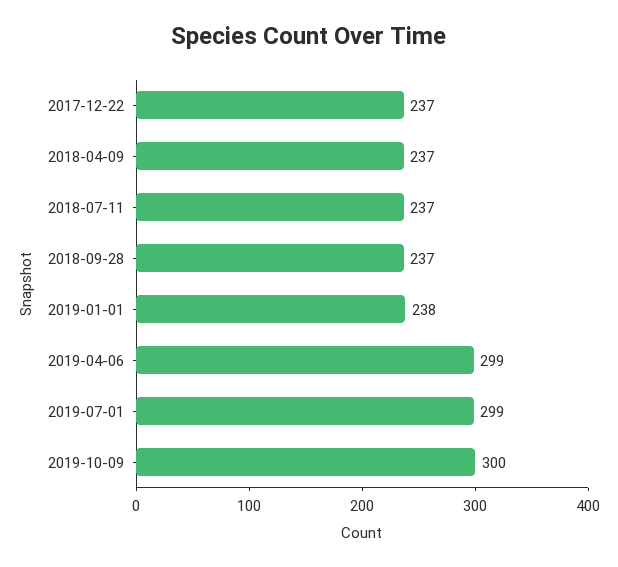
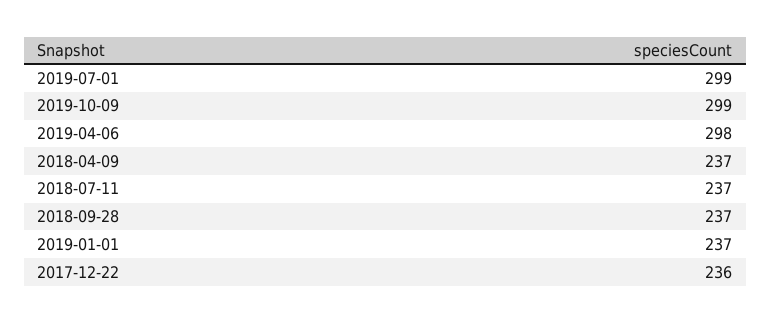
2017-12-22: 237 -> 236
2019-01-01: 238 -> 237
2019-04-06: 299 -> 298
2019-10-09: 300 -> 299

